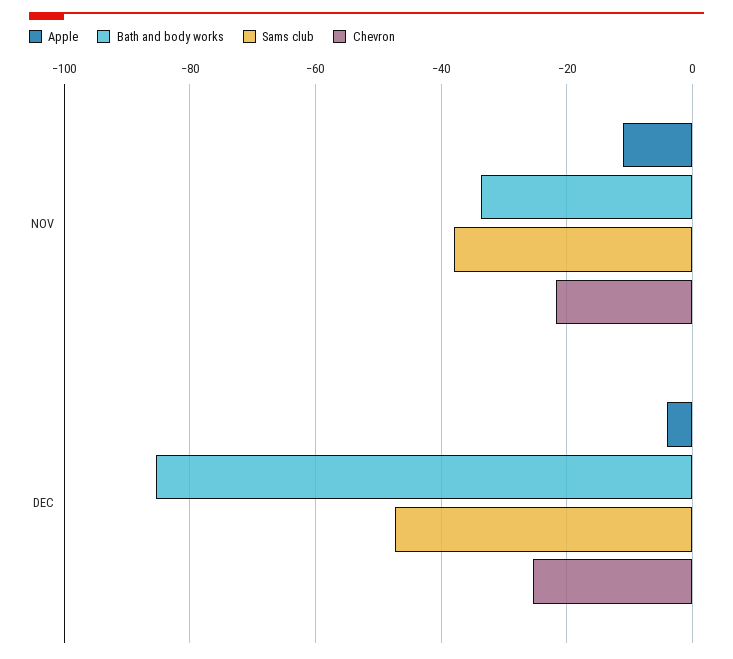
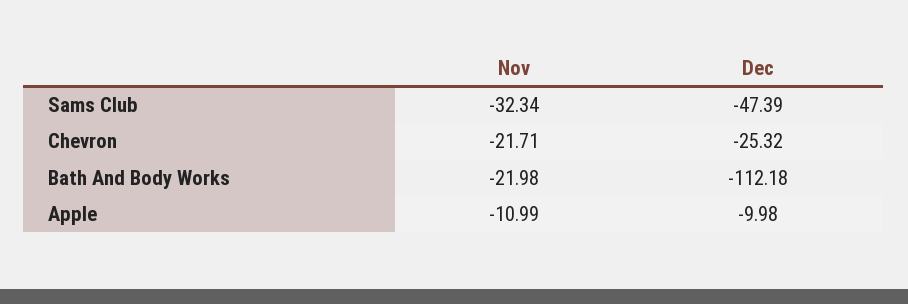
Bath and body works, NOV: -34 -> -21.98
Sams club, NOV: -38 -> -32.34
Apple, DEC: -4 -> -9.98
Bath and body works, DEC: -86 -> -112.18

